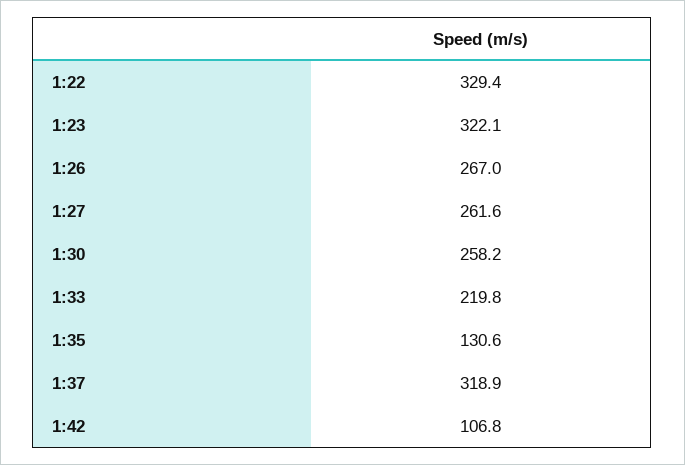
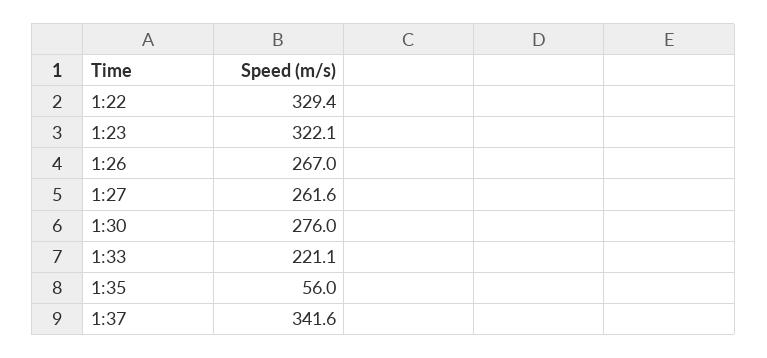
1:30: 258.2 -> 276
1:33: 219.8 -> 221.1
1:35: 130.6 -> 56
1:37: 318.9 -> 341.6
1:42: 106.8 -> none

